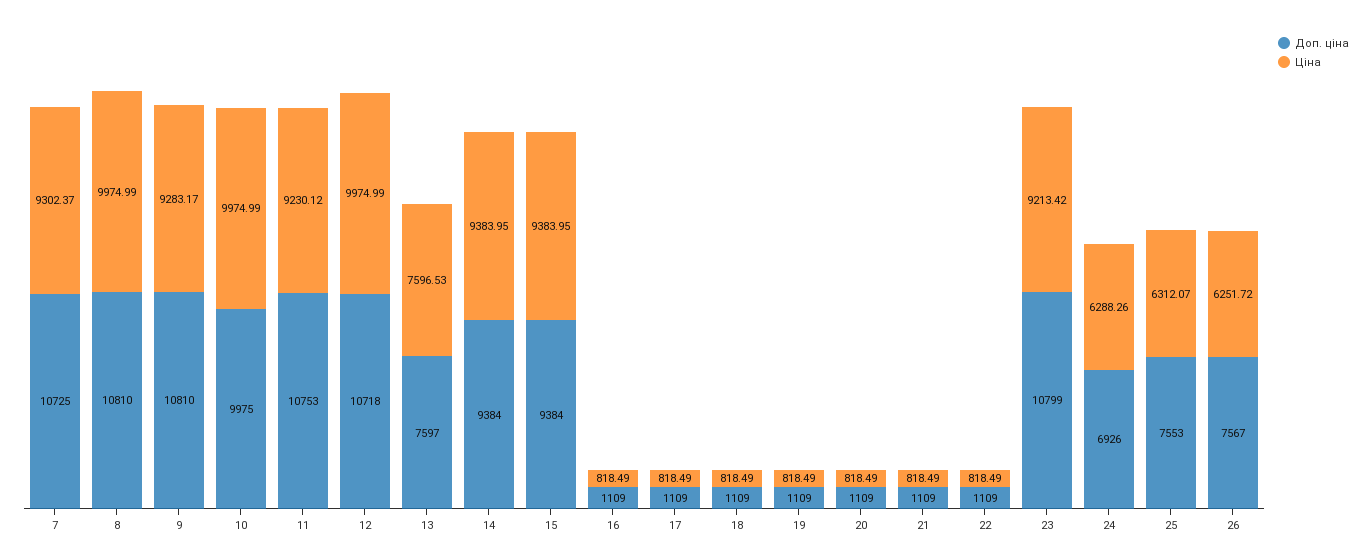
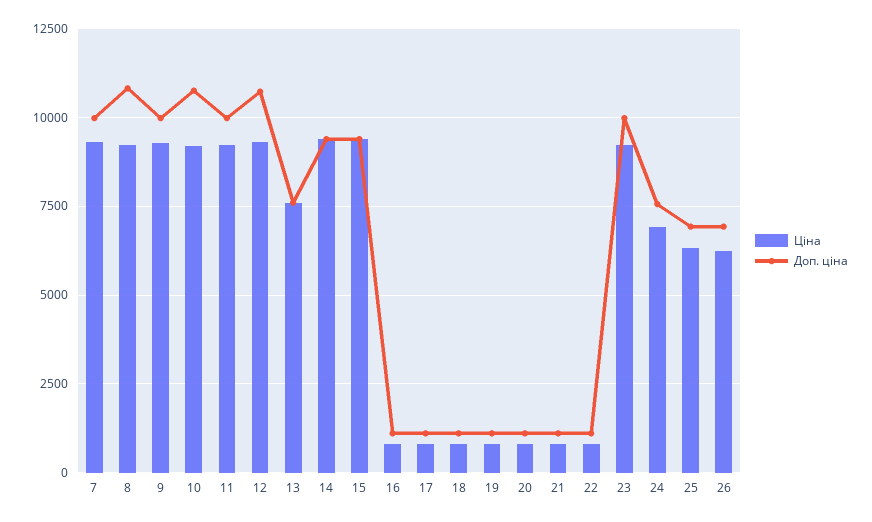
Доп. ціна, 7: 10725 -> 10000
Ціна, 8: 9974.99 -> 9250
Доп. ціна, 9: 10810 -> 10000
Доп. ціна, 10: 9975 -> 10750
Ціна, 10: 9974.99 -> 9250
Доп. ціна, 11: 10753 -> 10000
Ціна, 12: 9974.99 -> 9250
Доп. ціна, 23: 10799 -> 10000
Доп. ціна, 24: 6926 -> 7500
Ціна, 24: 6288.26 -> 7000
Доп. ціна, 25: 7553 -> 7000
Доп. ціна, 26: 7567 -> 7000

